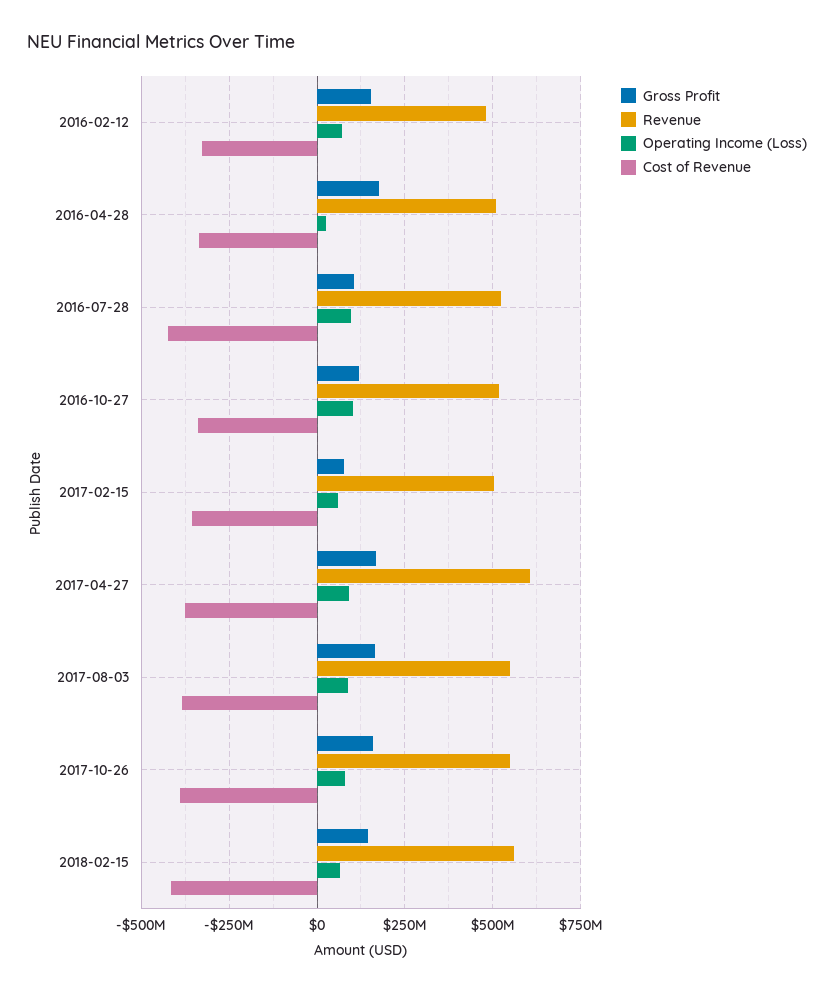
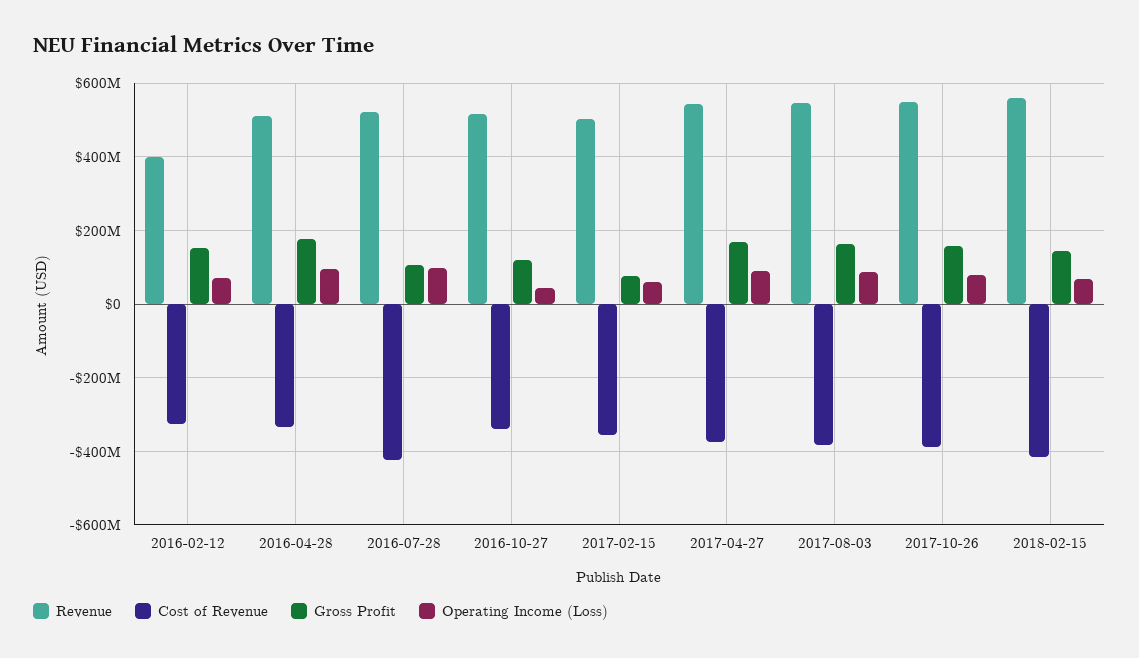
Revenue, 2016-02-12: 475000000 -> 400000000
Operating Income (Loss), 2016-04-28: 25000000 -> 100000000
Operating Income (Loss), 2016-10-27: 100000000 -> 40000000
Revenue, 2017-04-27: 600000000 -> 540000000

